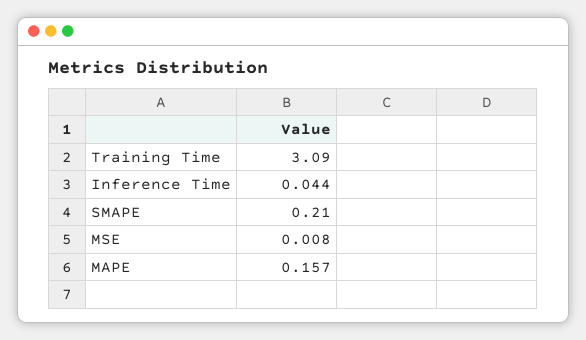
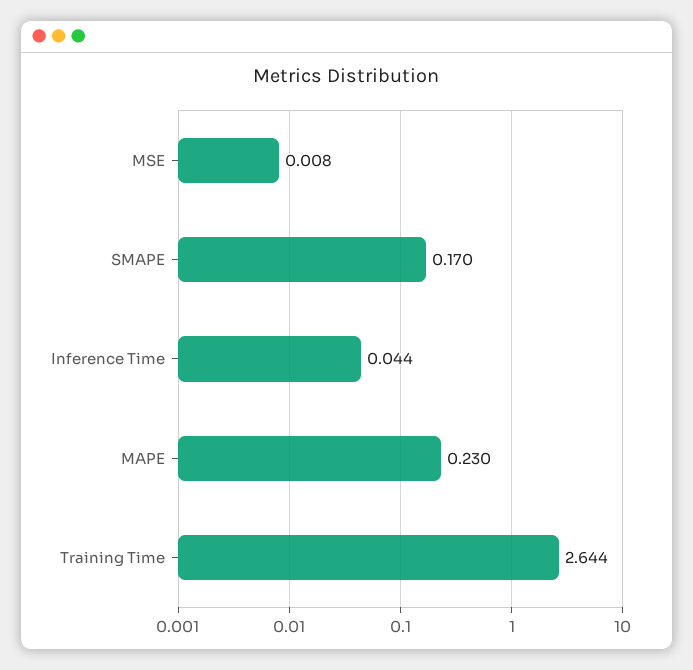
Training Time: 3.09 -> 2.644
SMAPE: 0.21 -> 0.17
MAPE: 0.157 -> 0.23

